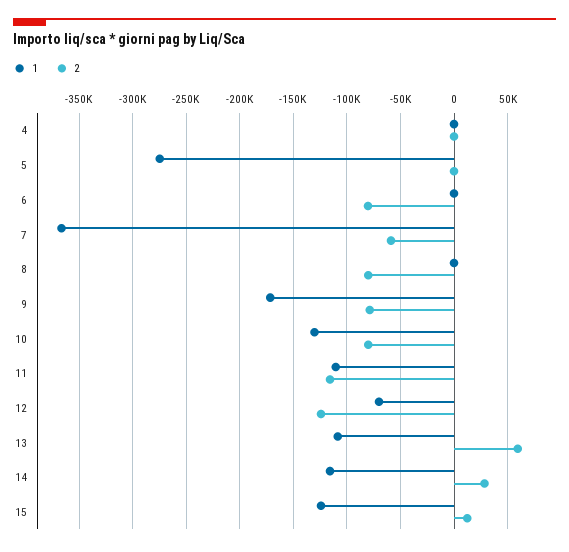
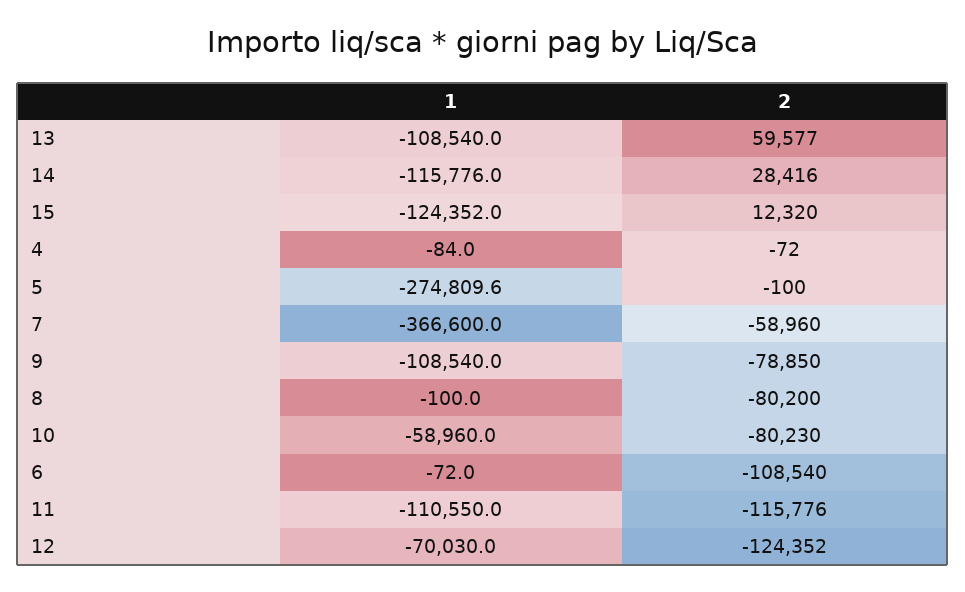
2, 6: -80000 -> -108540
1, 9: -170000 -> -108540
1, 10: -130000 -> -58960

